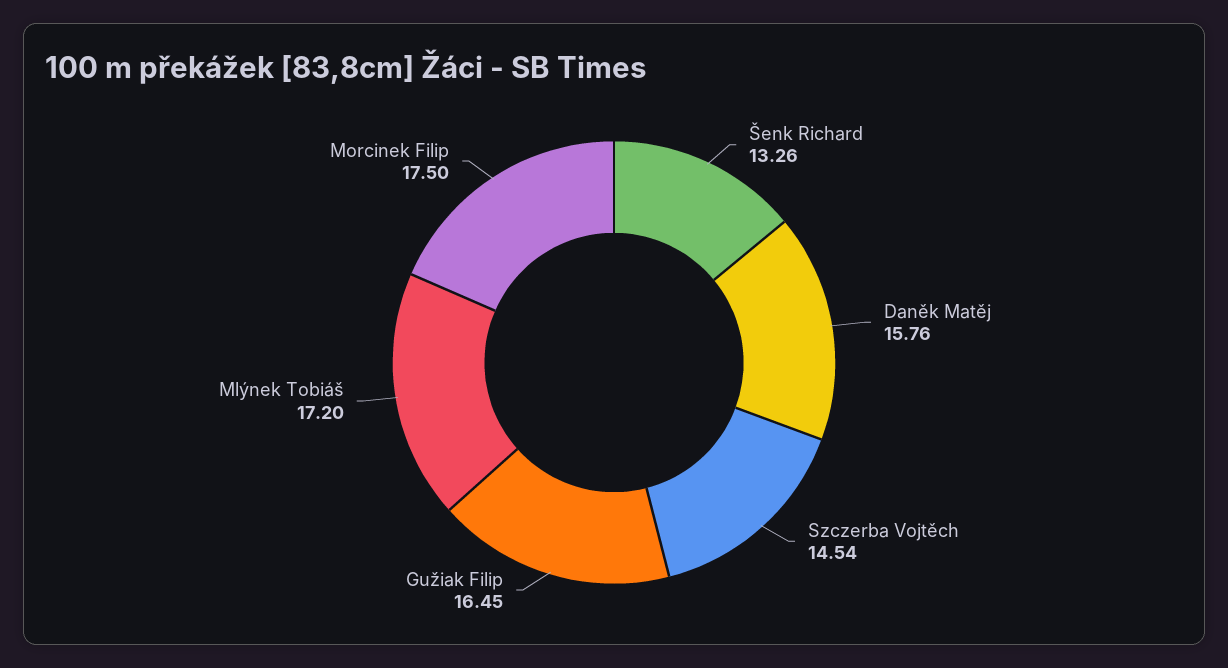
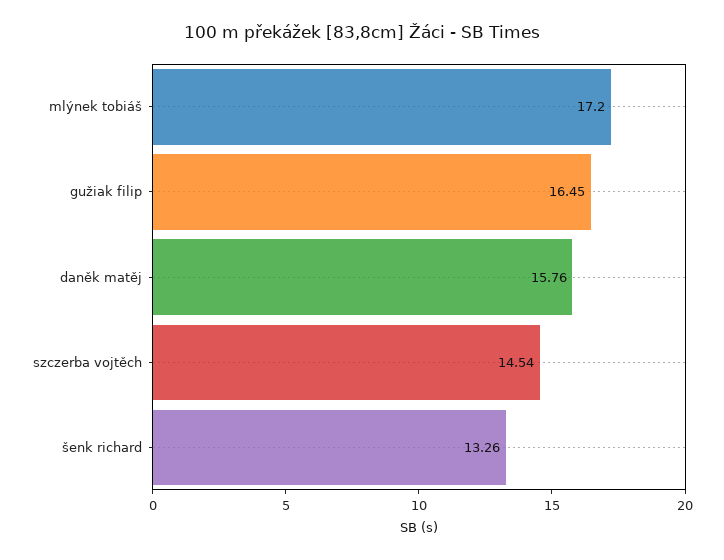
Morcinek Filip: 17.5 -> none

